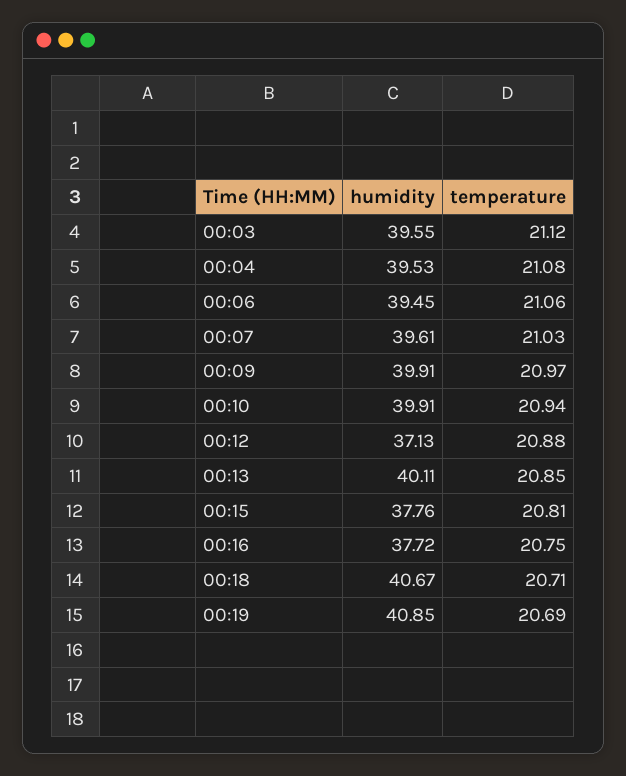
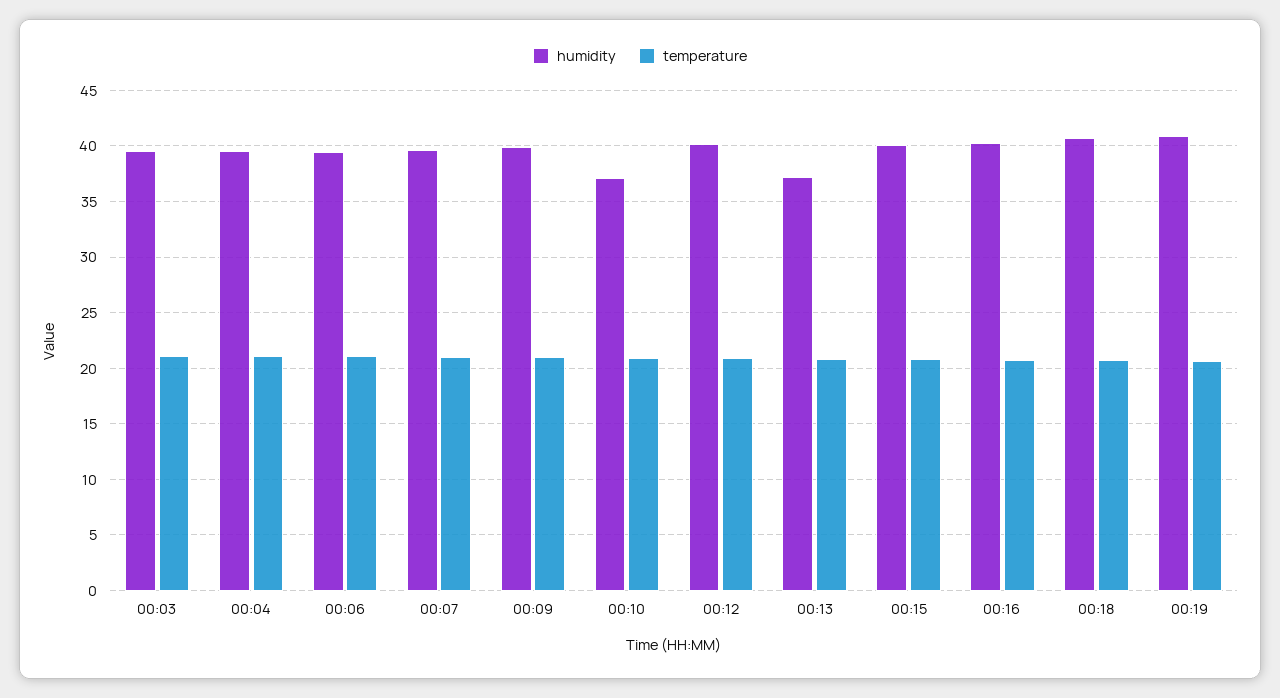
humidity, 00:10: 39.91 -> 37
humidity, 00:12: 37.13 -> 40
humidity, 00:13: 40.11 -> 37
humidity, 00:15: 37.76 -> 40
humidity, 00:16: 37.72 -> 40

